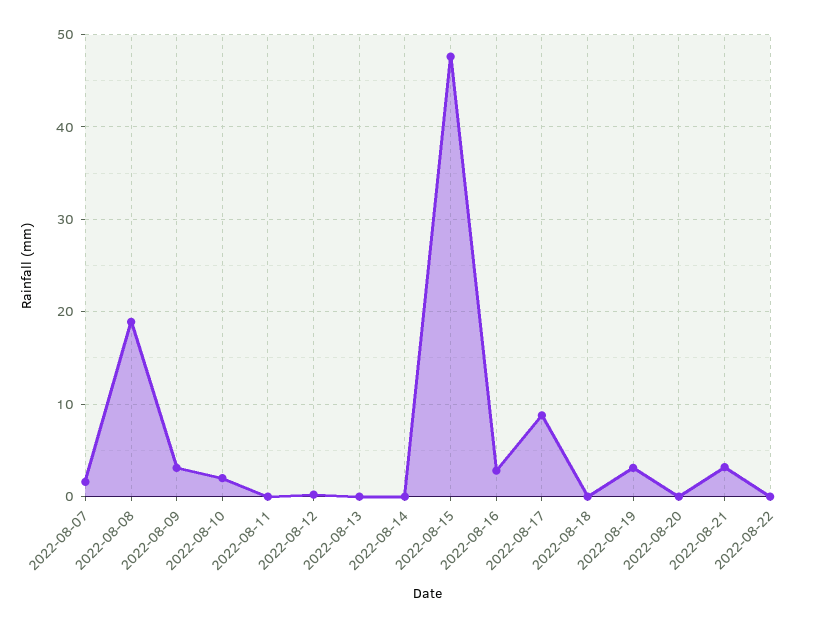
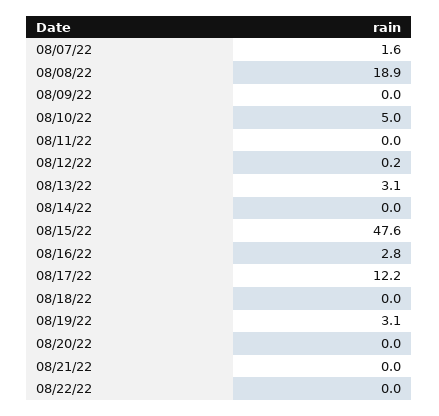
2022-08-09: 3 -> 0
2022-08-10: 2 -> 5
2022-08-13: 0 -> 3.1
2022-08-17: 9 -> 12.2
2022-08-21: 3 -> 0

